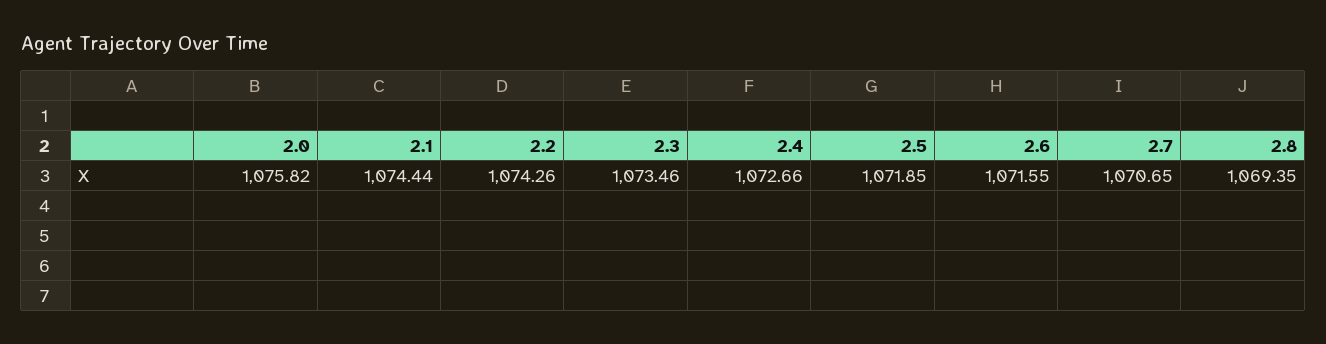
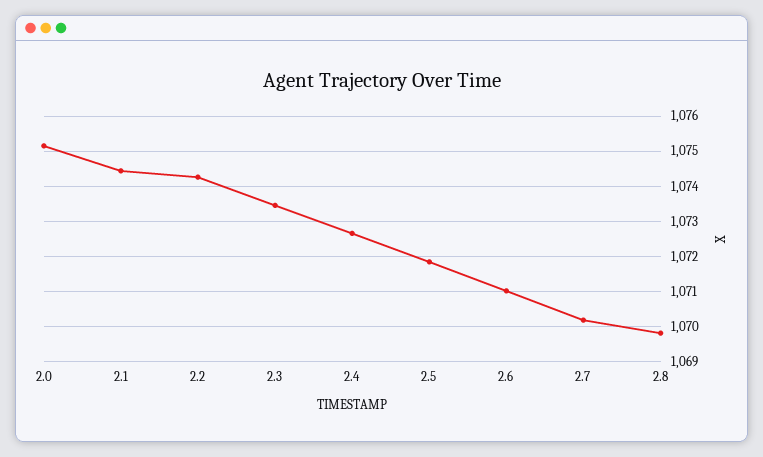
2.0: 1075.82 -> 1075.2
2.6: 1071.55 -> 1071
2.7: 1070.65 -> 1070.2
2.8: 1069.35 -> 1069.8

